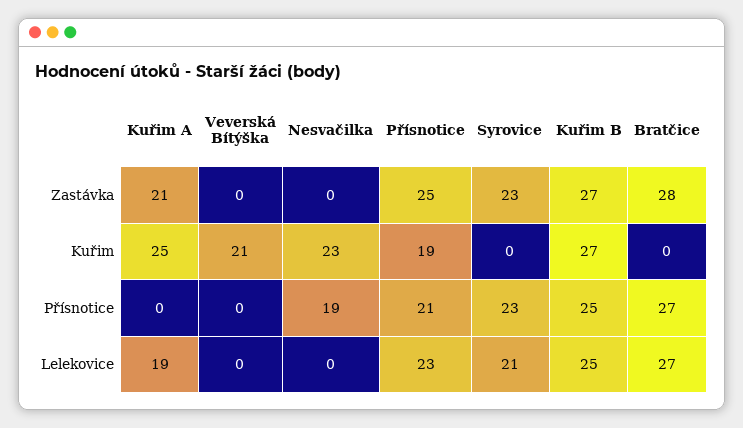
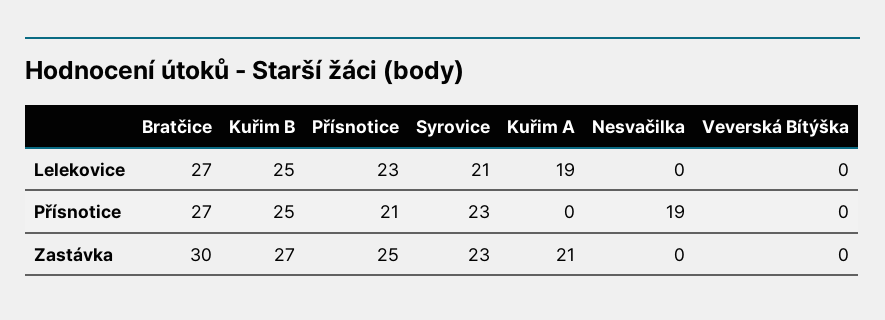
Bratčice, Zastávka: 28 -> 30
Kuřim A, Kuřim: 25 -> none
Veverská Bítýška, Kuřim: 21 -> none
Nesvačilka, Kuřim: 23 -> none
Přísnotice, Kuřim: 19 -> none
Syrovice, Kuřim: 0 -> none
Kuřim B, Kuřim: 27 -> none
Bratčice, Kuřim: 0 -> none

